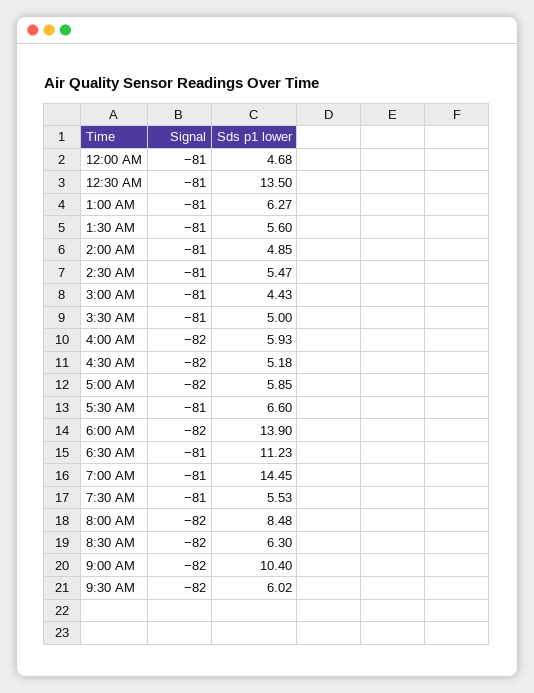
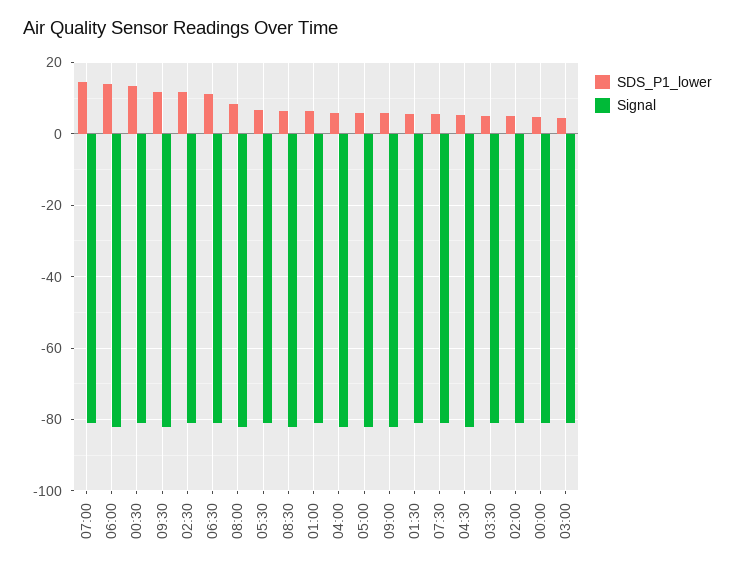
Sds p1 lower, 2:30 AM: 5.47 -> 12
Sds p1 lower, 9:00 AM: 10.4 -> 6
Sds p1 lower, 9:30 AM: 6.02 -> 12

